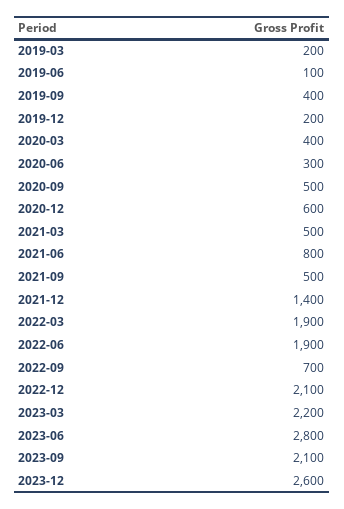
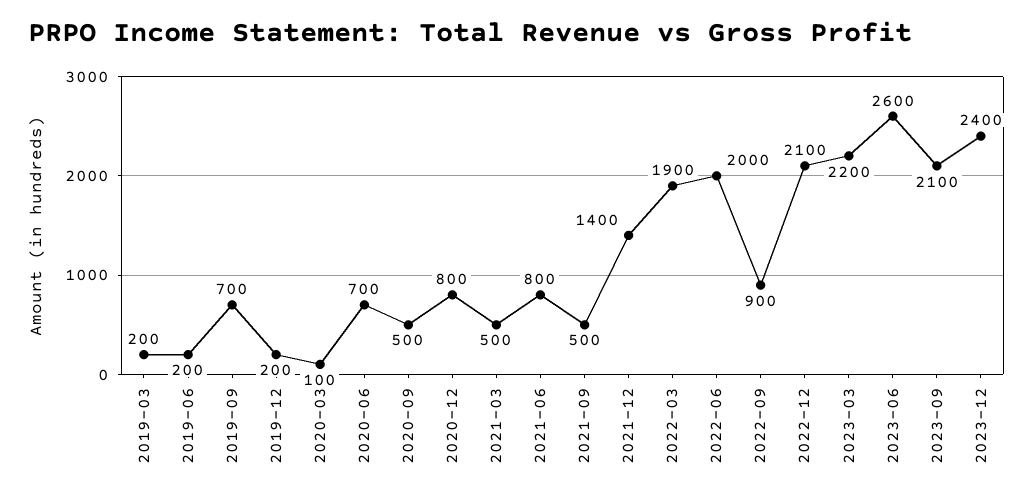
2019-06: 100 -> 200
2019-09: 400 -> 700
2020-03: 400 -> 100
2020-06: 300 -> 700
2020-12: 600 -> 800
2022-06: 1900 -> 2000
2022-09: 700 -> 900
2023-06: 2800 -> 2600
2023-12: 2600 -> 2400

